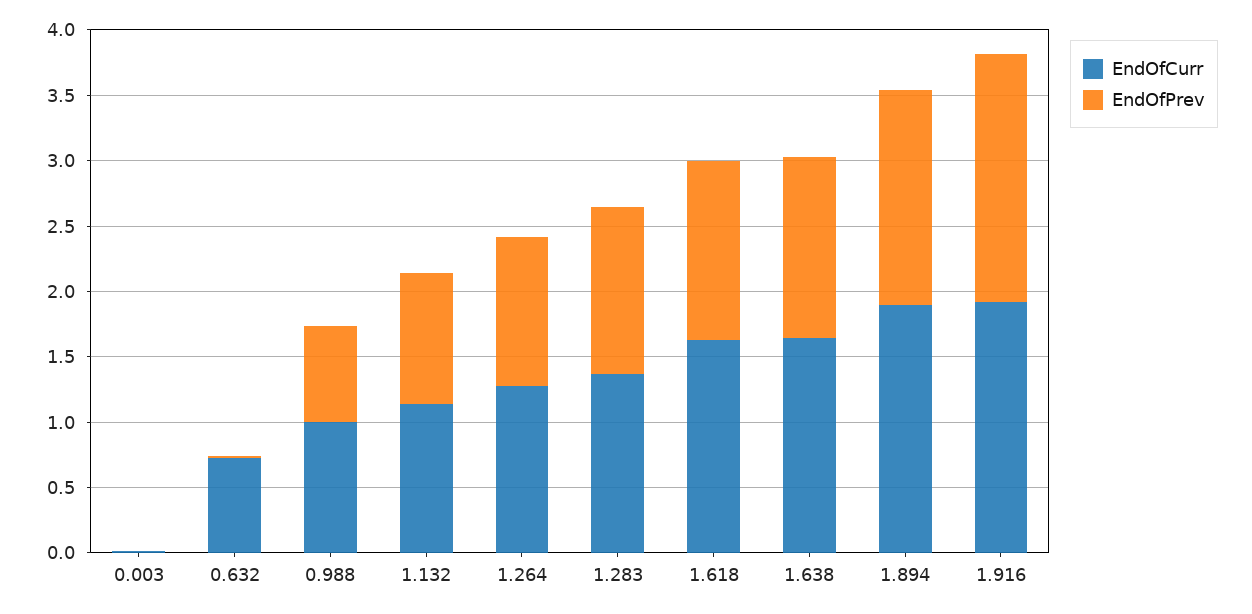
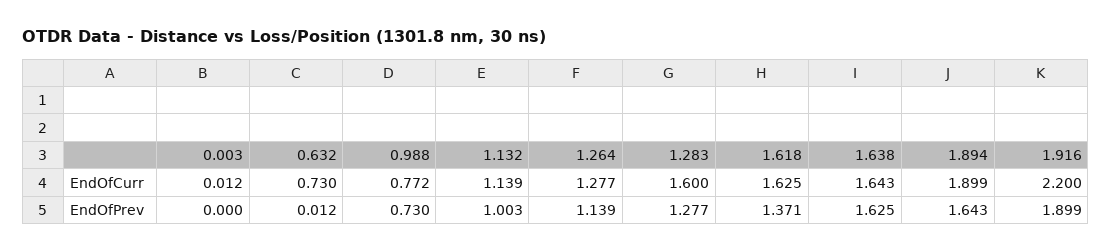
EndOfCurr, 0.988: 1 -> 0.772
EndOfCurr, 1.283: 1.4 -> 1.6
EndOfPrev, 1.638: 1.4 -> 1.625
EndOfCurr, 1.916: 1.9 -> 2.2

